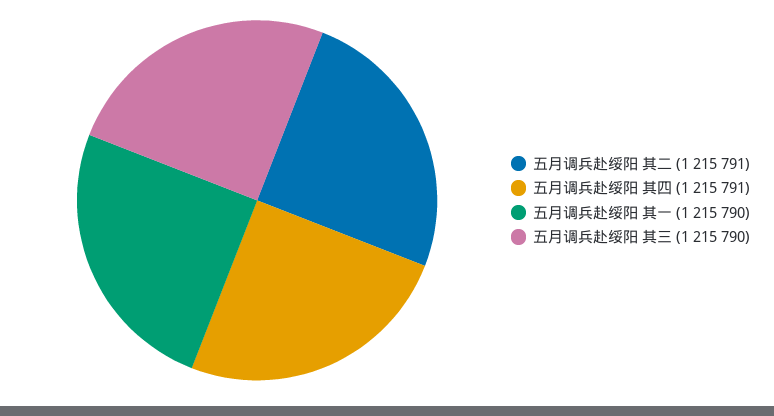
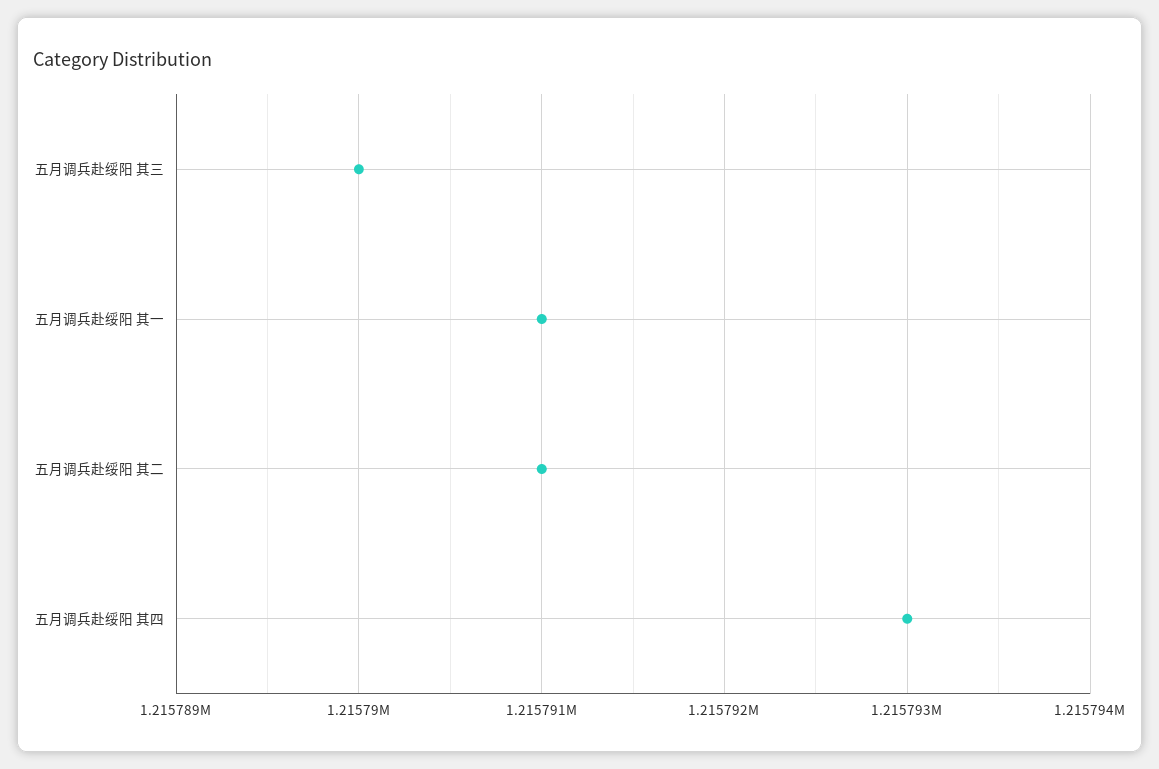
五月调兵赴绥阳 其四: 1215791 -> 1215793
五月调兵赴绥阳 其一: 1215790 -> 1215791

